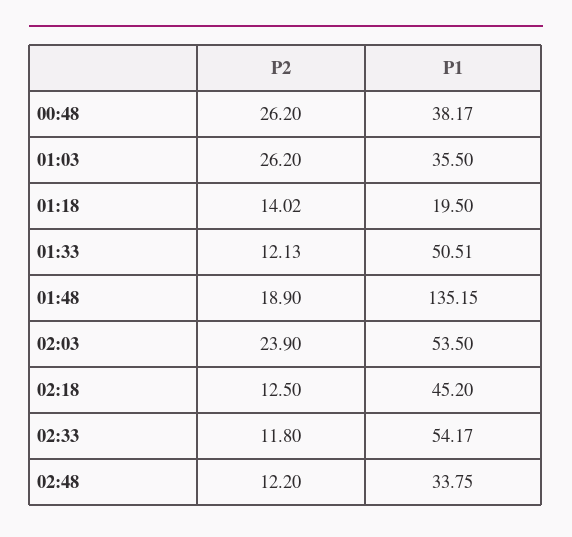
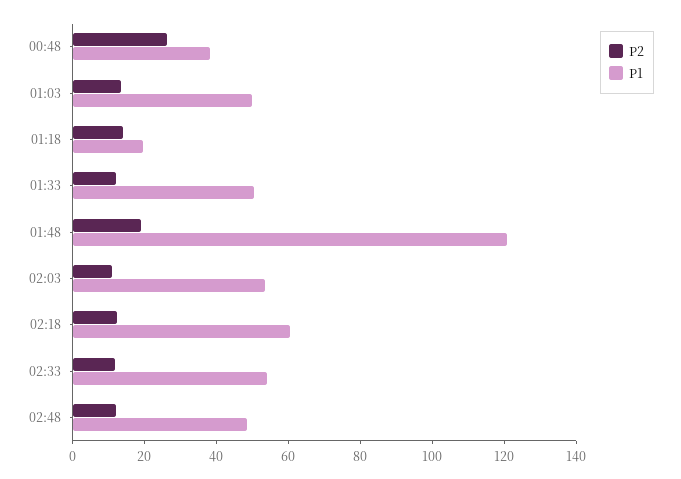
P2, 01:03: 26.2 -> 15
P1, 01:03: 35.5 -> 50
P1, 01:48: 135.15 -> 120
P2, 02:03: 23.9 -> 10
P1, 02:18: 45.2 -> 60
P1, 02:48: 33.75 -> 50

